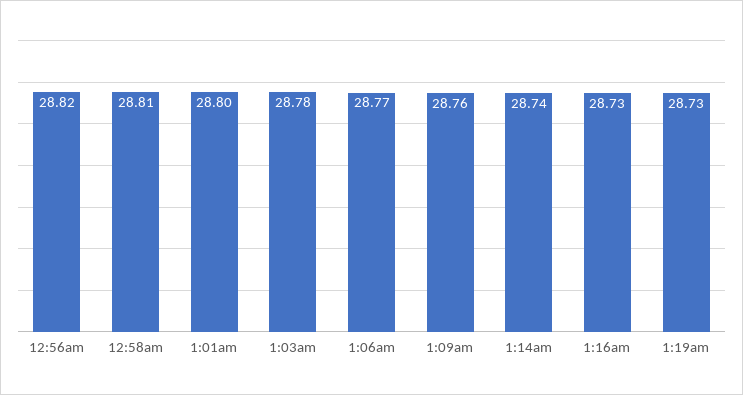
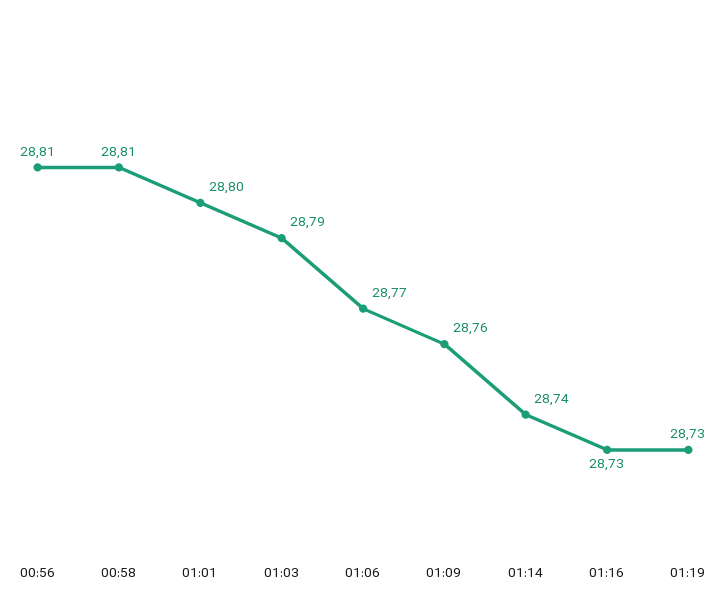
12:56am: 28.82 -> 28.81
1:03am: 28.78 -> 28.79

